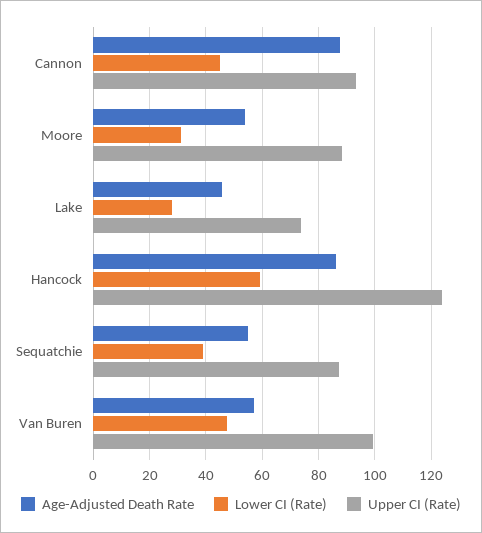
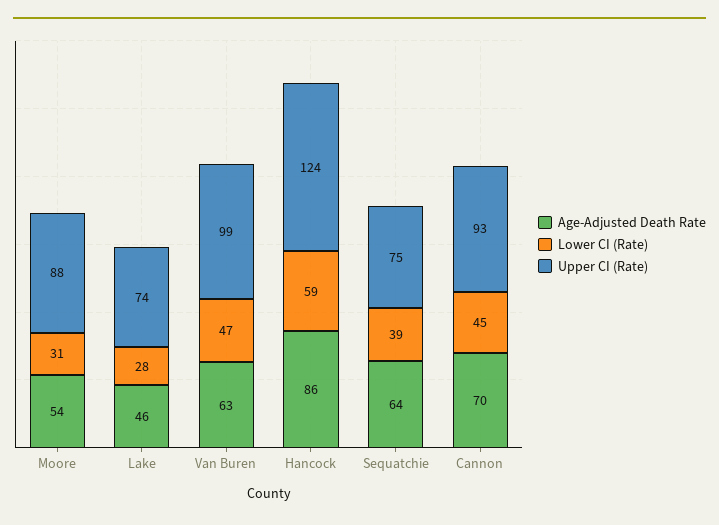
Age-Adjusted Death Rate, Cannon: 87.5 -> 70
Age-Adjusted Death Rate, Sequatchie: 55 -> 64
Upper CI (Rate), Sequatchie: 87.5 -> 75
Age-Adjusted Death Rate, Van Buren: 57.5 -> 63

